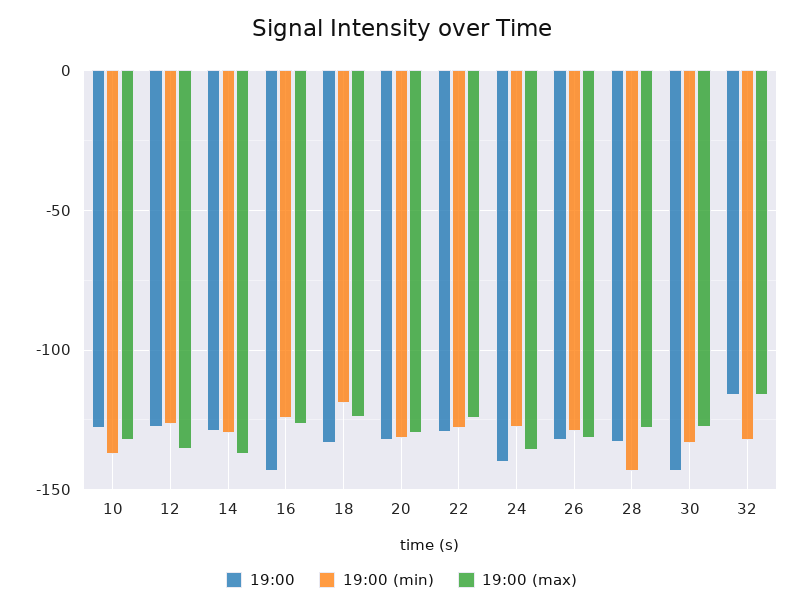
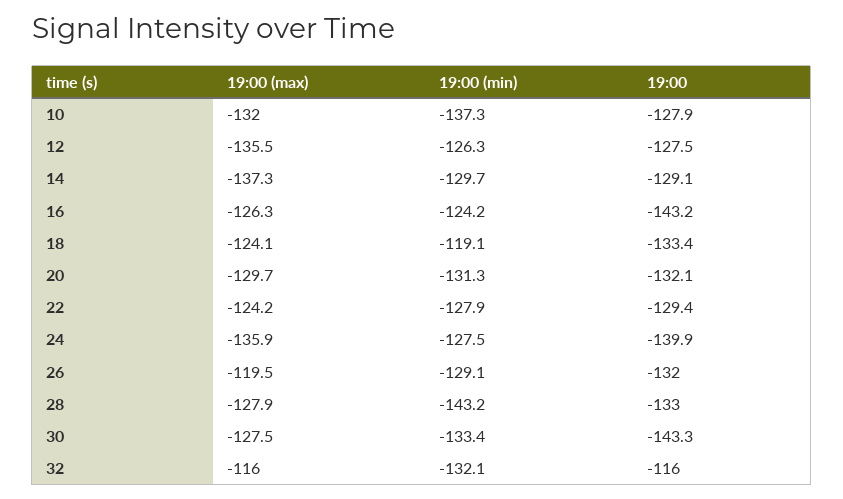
19:00 (max), 26: -130 -> -119.5

